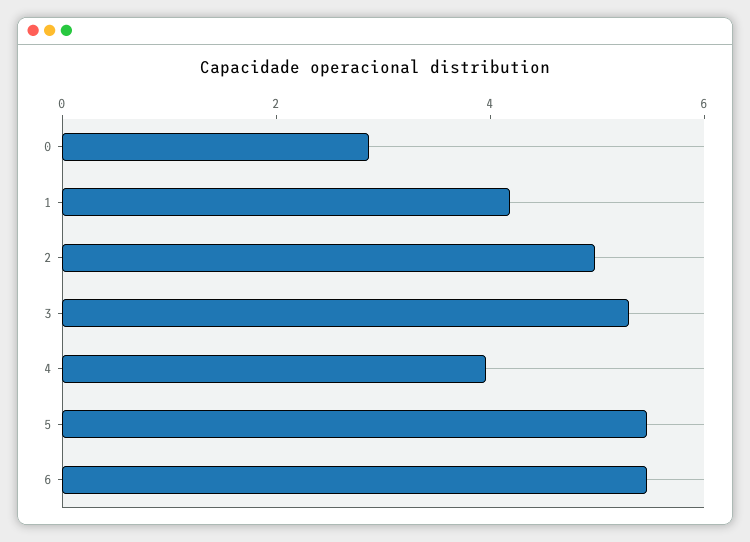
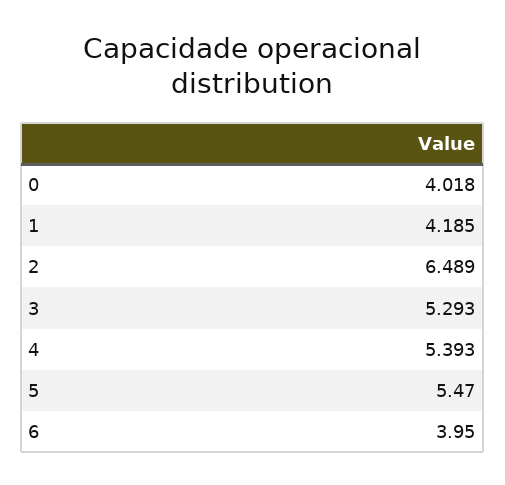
0: 3 -> 4.018
2: 5 -> 6.489
4: 4 -> 5.393
6: 5.5 -> 3.95

